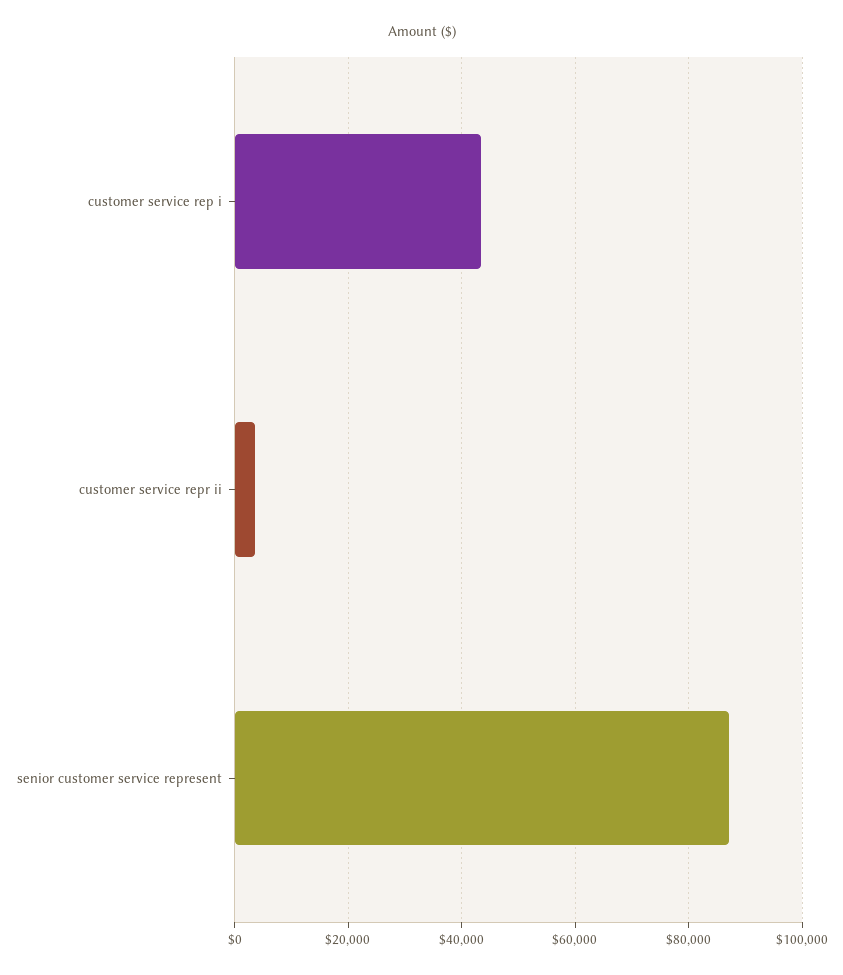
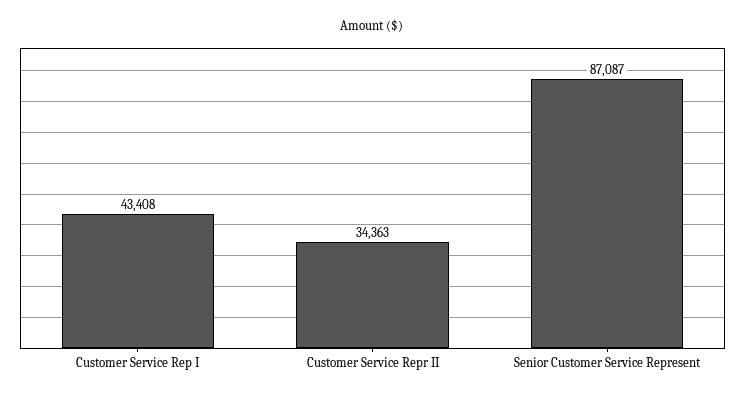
customer service repr ii: 4000 -> 34363

